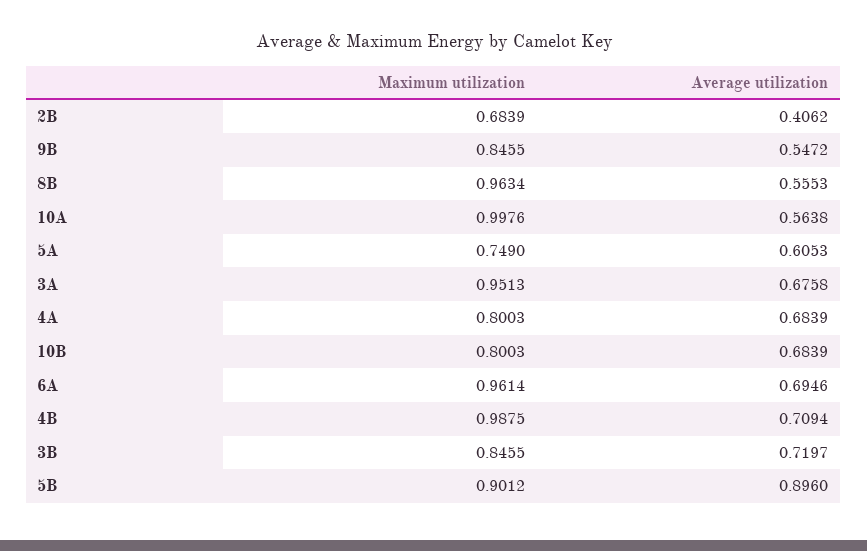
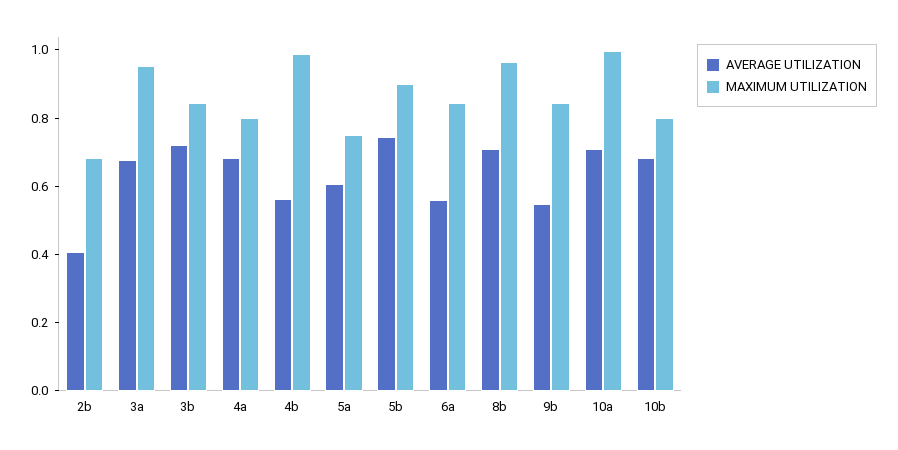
Average utilization, 8B: 0.5553 -> 0.7
Average utilization, 10A: 0.5638 -> 0.7
Maximum utilization, 6A: 0.9614 -> 0.85
Average utilization, 6A: 0.6946 -> 0.55
Average utilization, 4B: 0.7094 -> 0.55
Average utilization, 5B: 0.896 -> 0.75

